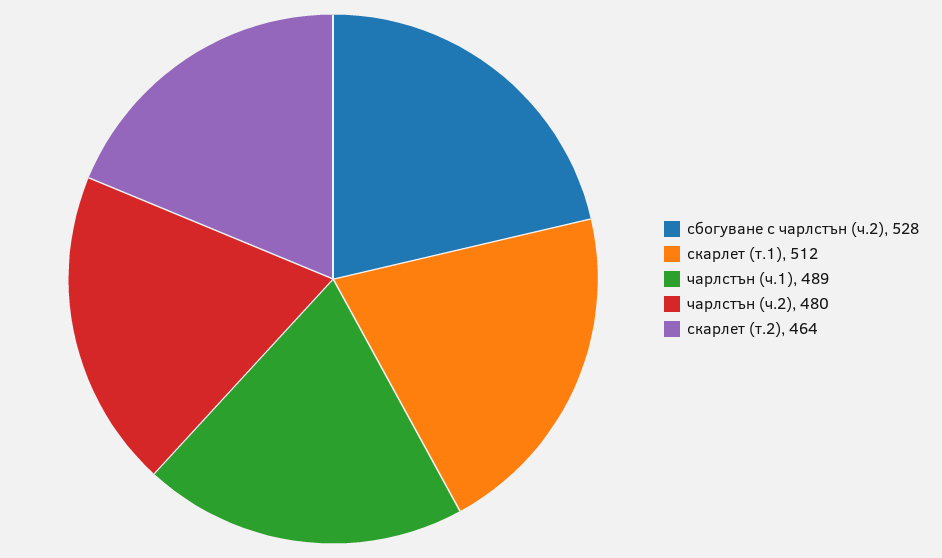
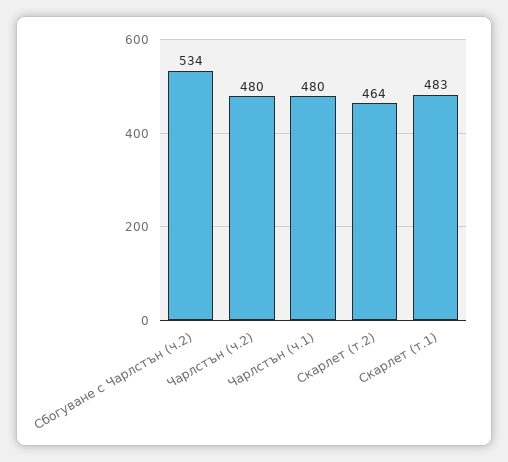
сбогуване с чарлстън (ч.2): 528 -> 534
скарлет (т.1): 512 -> 483
чарлстън (ч.1): 489 -> 480

